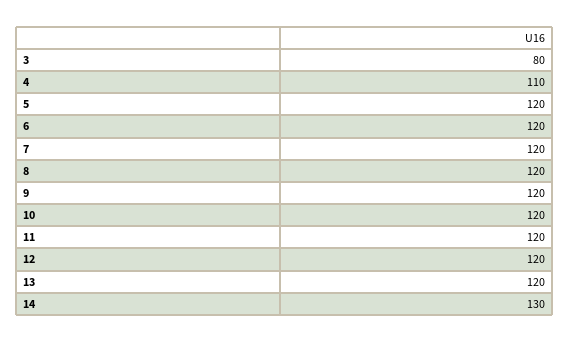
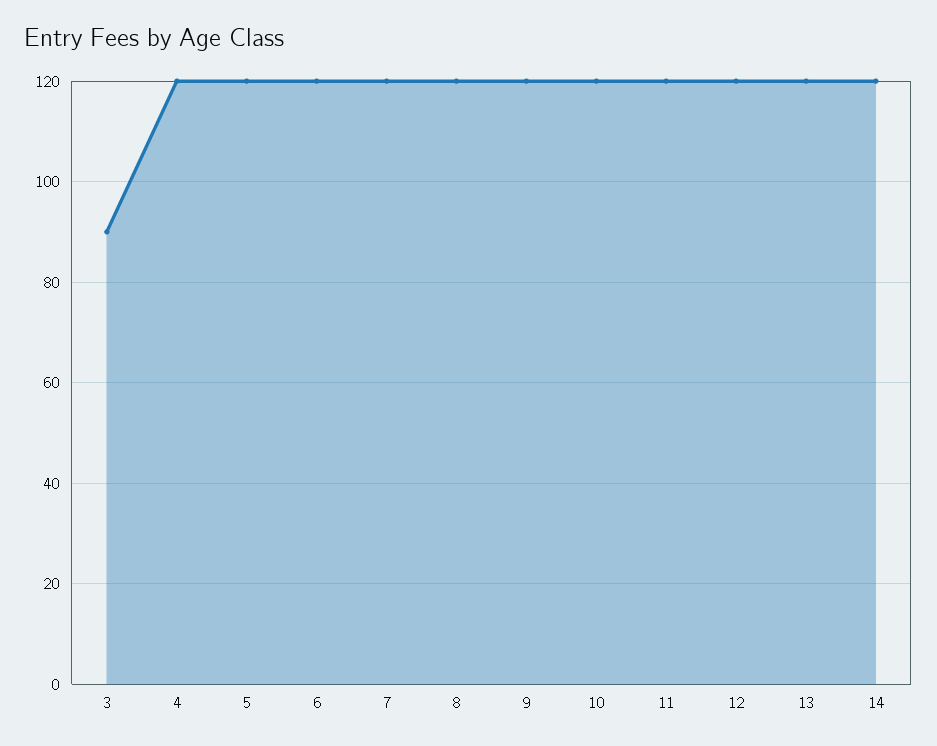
3: 80 -> 90
4: 110 -> 120
14: 130 -> 120

